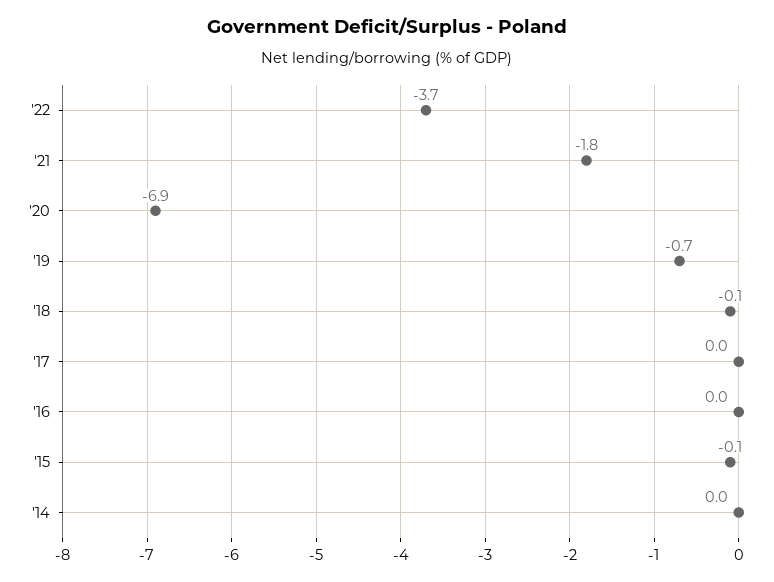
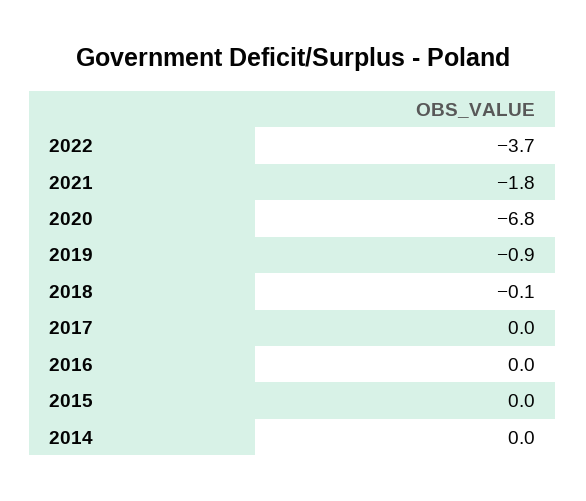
'20: -6.9 -> -6.8
'19: -0.7 -> -0.9
'15: -0.1 -> 0

